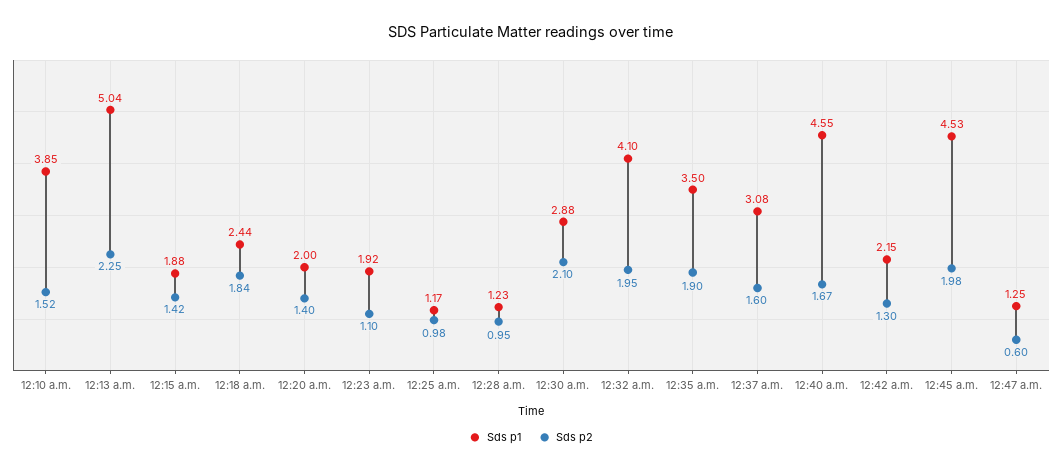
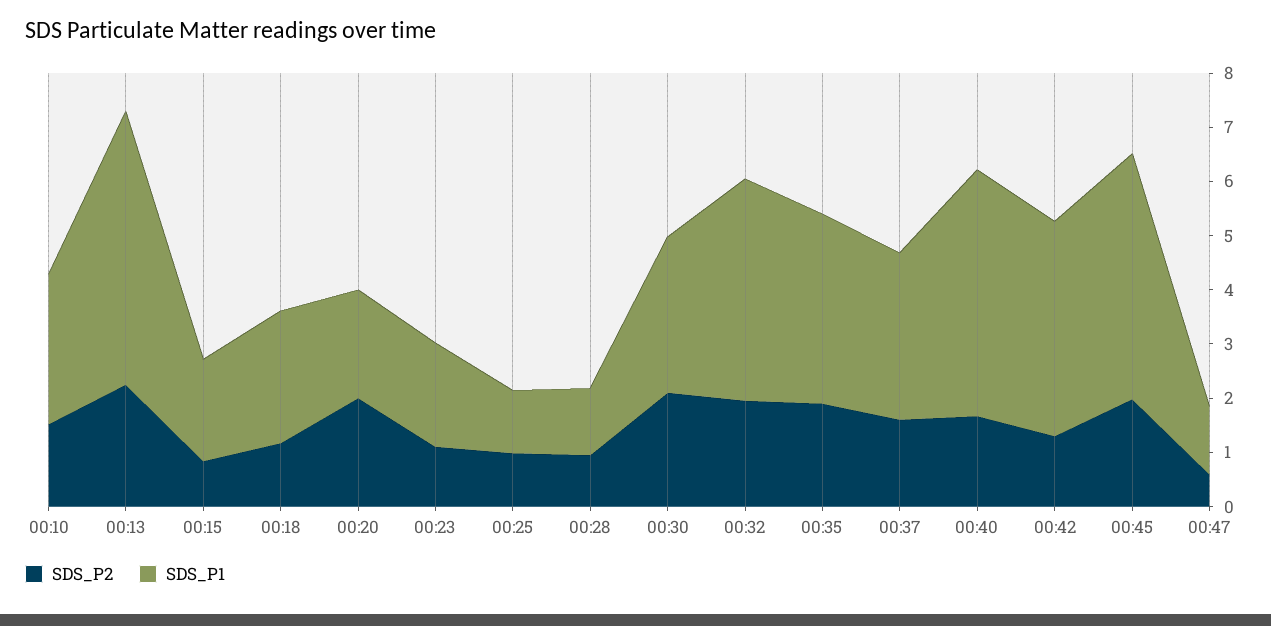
Sds p1, 12:10 a.m.: 3.85 -> 2.8
Sds p2, 12:15 a.m.: 1.42 -> 0.8
Sds p2, 12:18 a.m.: 1.84 -> 1.2
Sds p2, 12:20 a.m.: 1.4 -> 2
Sds p1, 12:42 a.m.: 2.15 -> 4

